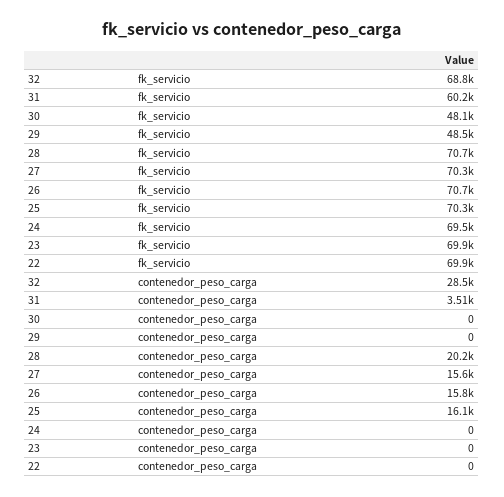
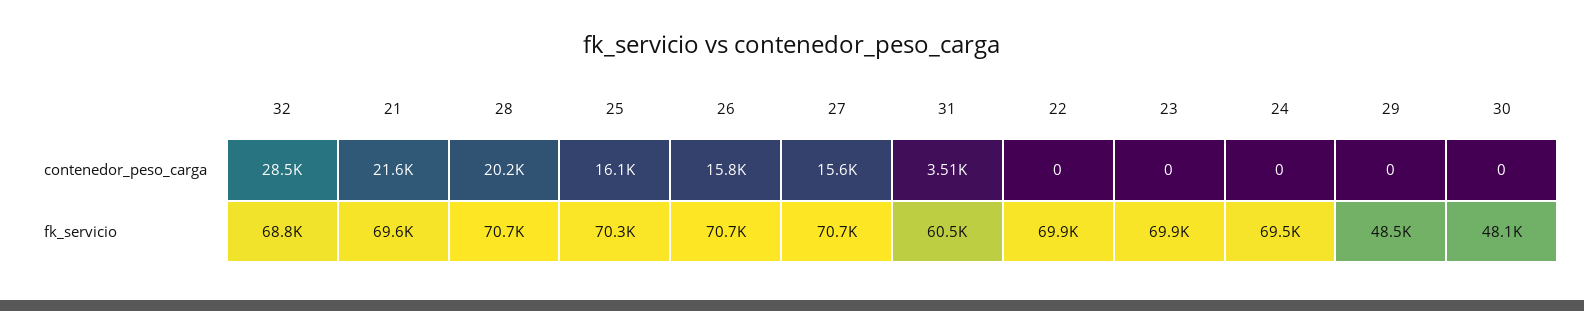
31, fk_servicio: 60200 -> 60500
27, fk_servicio: 70300 -> 70700
21, contenedor_peso_carga: none -> 21600
21, fk_servicio: none -> 69600

